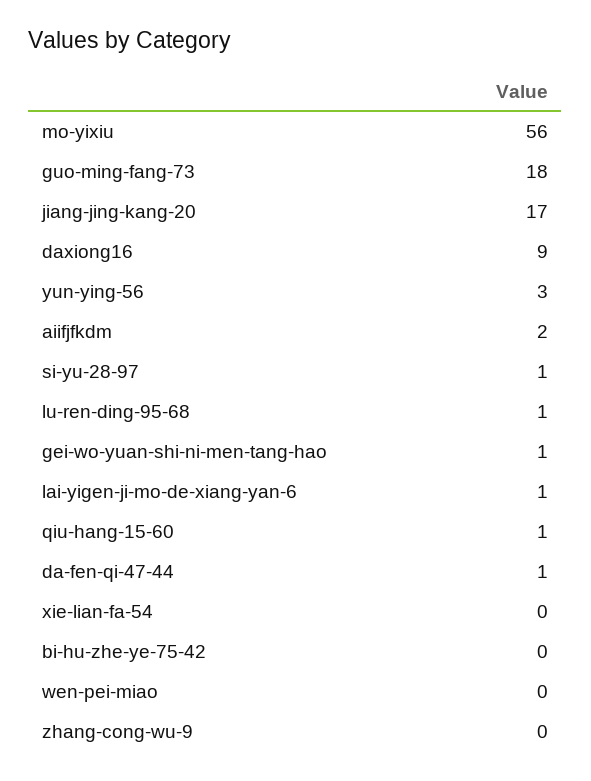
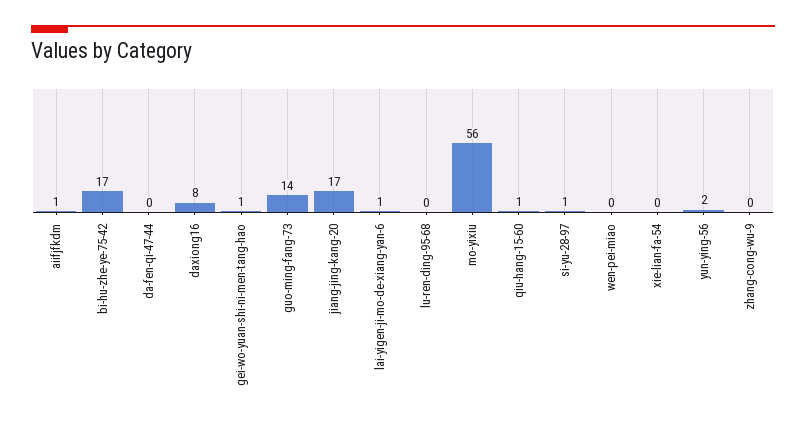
guo-ming-fang-73: 18 -> 14
daxiong16: 9 -> 8
yun-ying-56: 3 -> 2
aiifjfkdm: 2 -> 1
lu-ren-ding-95-68: 1 -> 0
da-fen-qi-47-44: 1 -> 0
bi-hu-zhe-ye-75-42: 0 -> 17

